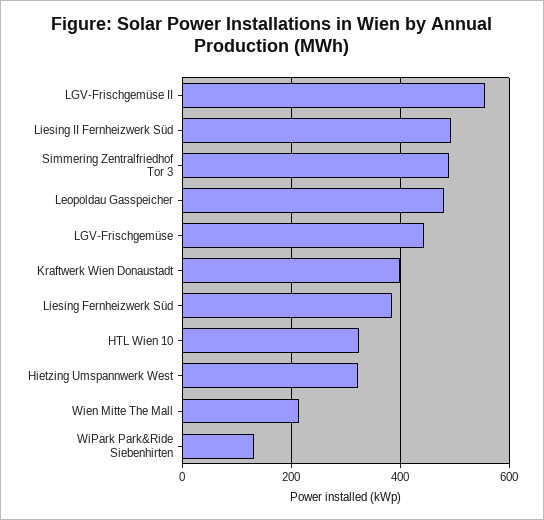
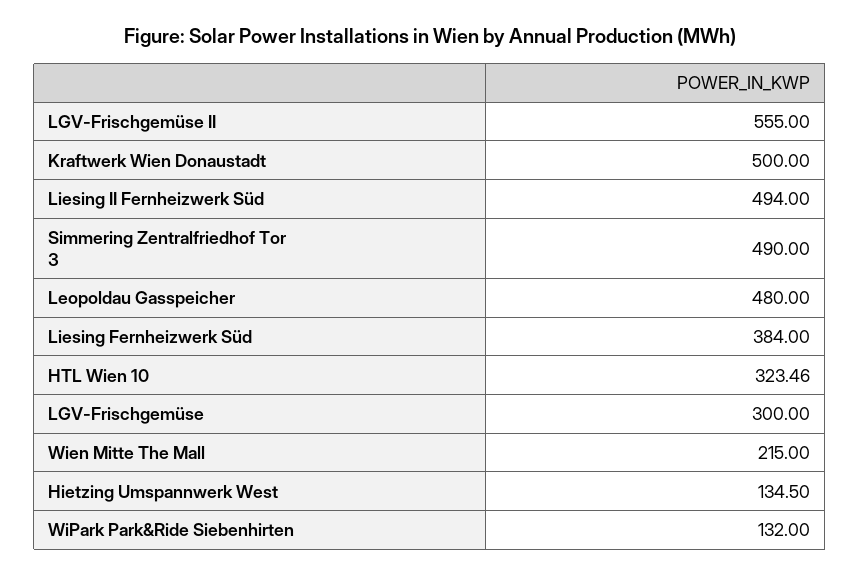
LGV-Frischgemüse: 440 -> 300
Kraftwerk Wien Donaustadt: 400 -> 500
Hietzing Umspannwerk West: 320 -> 134.5

